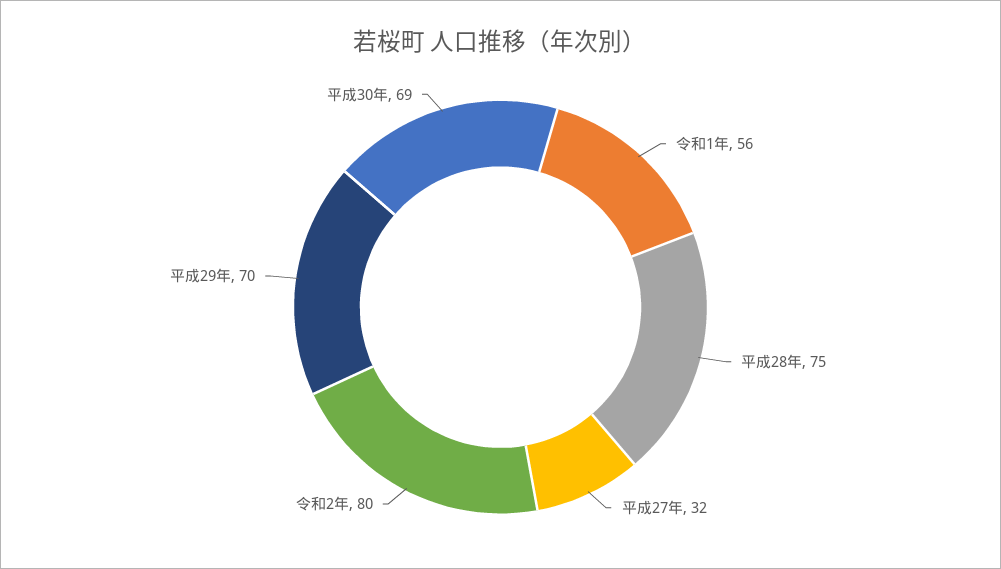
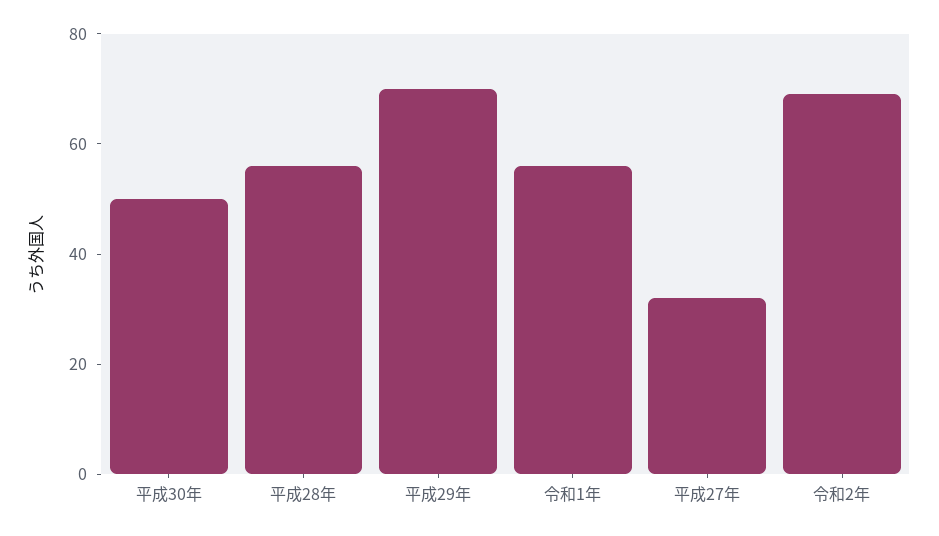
平成28年: 75 -> 55
令和2年: 80 -> 70
平成30年: 69 -> 50

